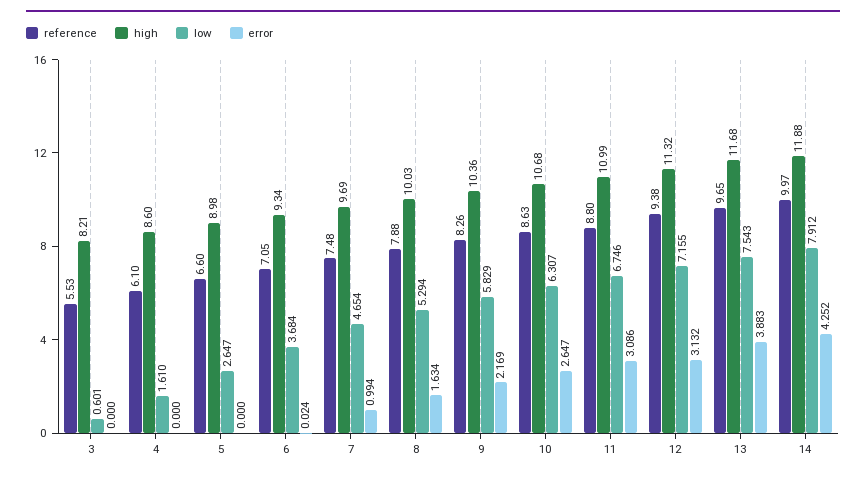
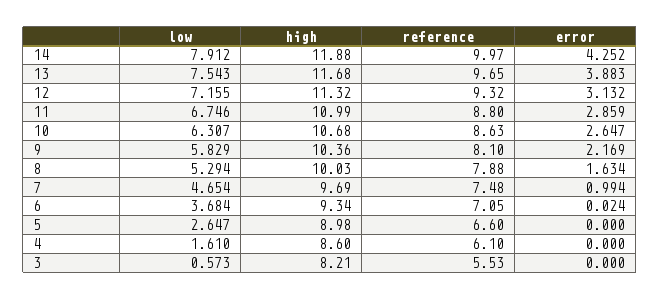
low, 3: 0.601 -> 0.573
reference, 9: 8.26 -> 8.1
error, 11: 3.086 -> 2.859
reference, 12: 9.38 -> 9.32

